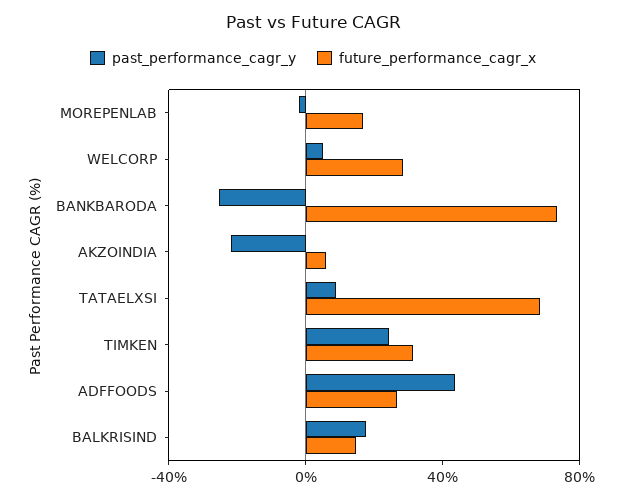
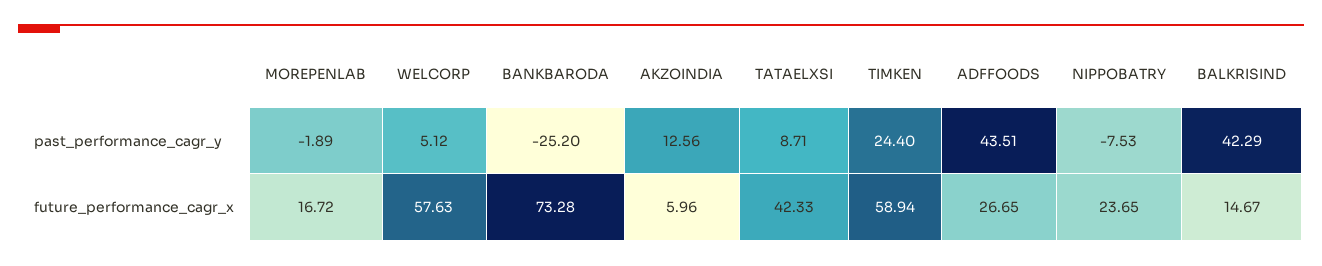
future_performance_cagr_x, WELCORP: 30 -> 57.63
past_performance_cagr_y, AKZOINDIA: -20 -> 12.56
future_performance_cagr_x, TATAELXSI: 70 -> 42.33
future_performance_cagr_x, TIMKEN: 30 -> 58.94
past_performance_cagr_y, BALKRISIND: 20 -> 42.29
past_performance_cagr_y, NIPPOBATRY: none -> -7.53
future_performance_cagr_x, NIPPOBATRY: none -> 23.65

